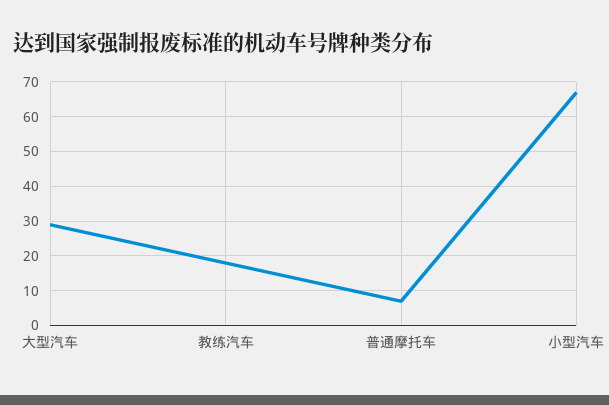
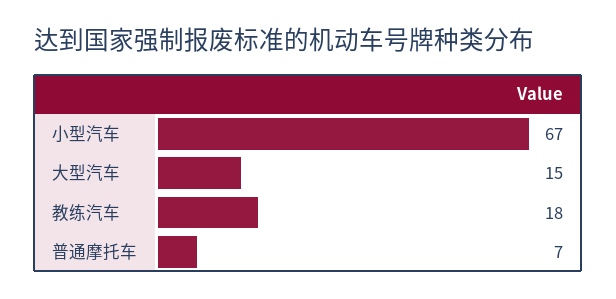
大型汽车: 30 -> 15

